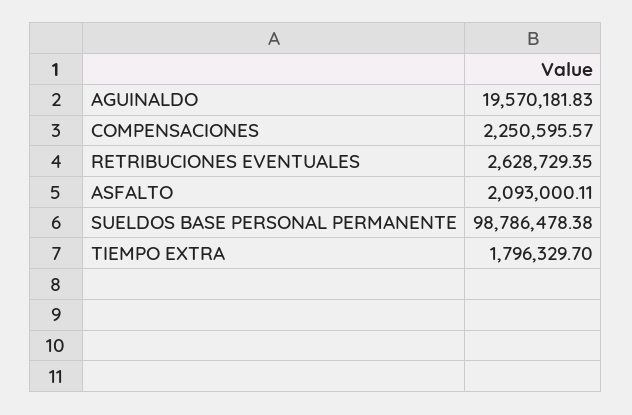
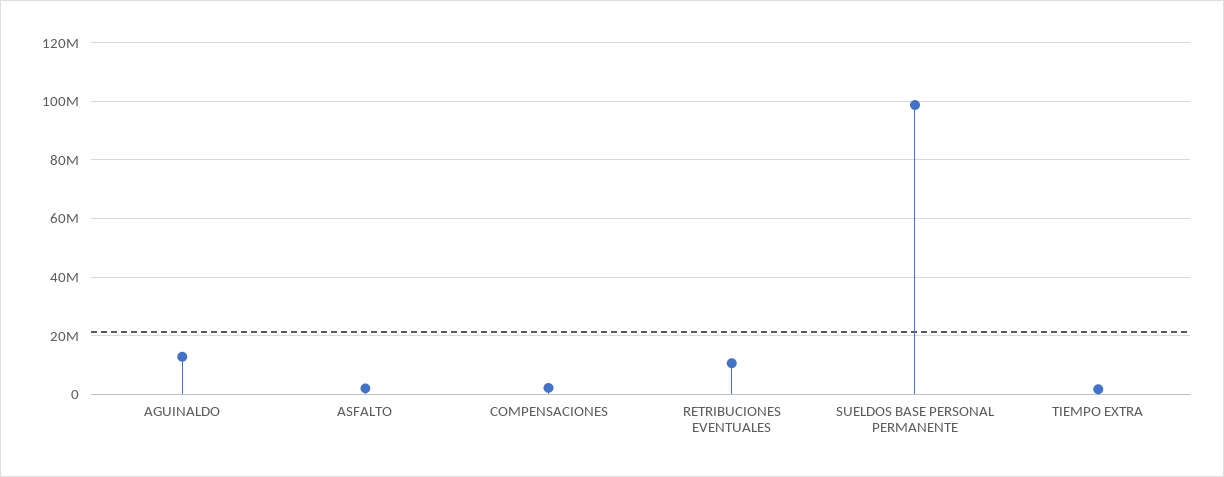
AGUINALDO: 19570181.83 -> 12500000
RETRIBUCIONES EVENTUALES: 2628729.35 -> 10000000

